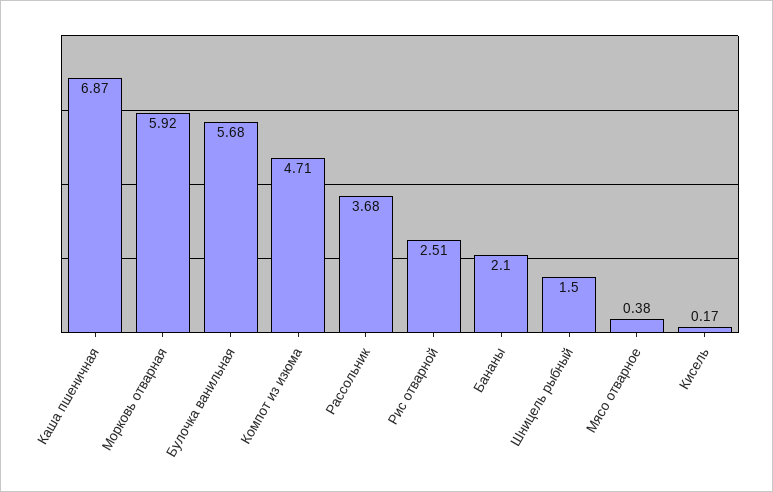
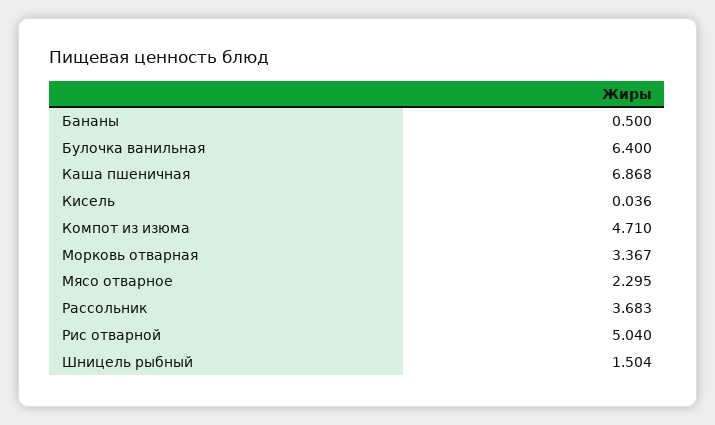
Морковь отварная: 5.92 -> 3.367
Булочка ванильная: 5.68 -> 6.4
Рис отварной: 2.51 -> 5.04
Бананы: 2.1 -> 0.5
Мясо отварное: 0.38 -> 2.295
Кисель: 0.17 -> 0.036

